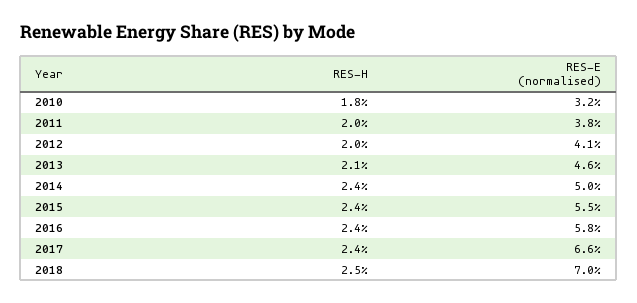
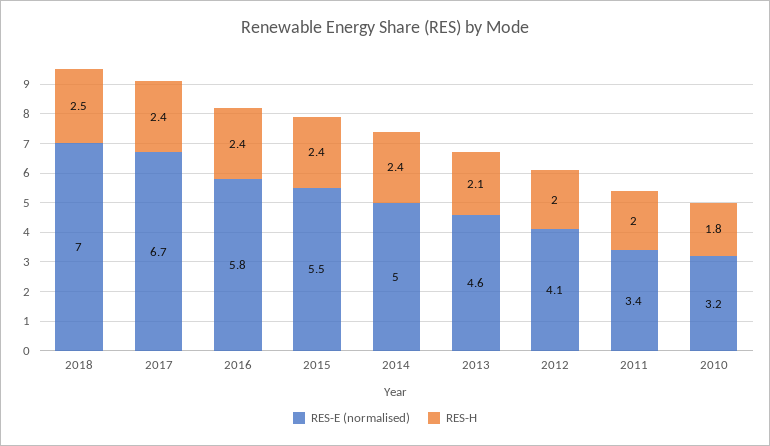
RES-E (normalised), 2011: 3.8 -> 3.4
RES-E (normalised), 2017: 6.6 -> 6.7

